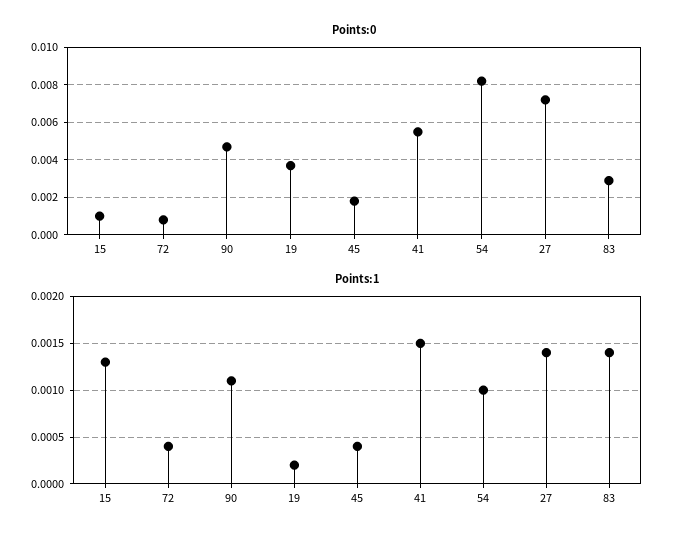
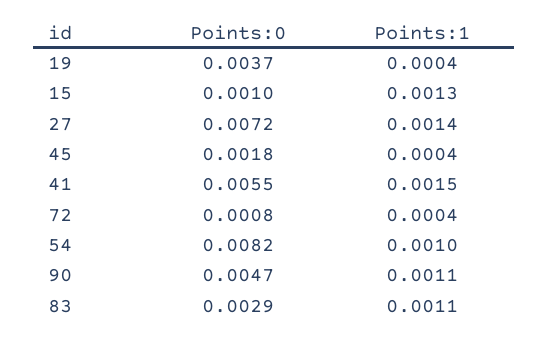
Points:1, 19: 0.0002 -> 0.0004
Points:1, 83: 0.0014 -> 0.0011

